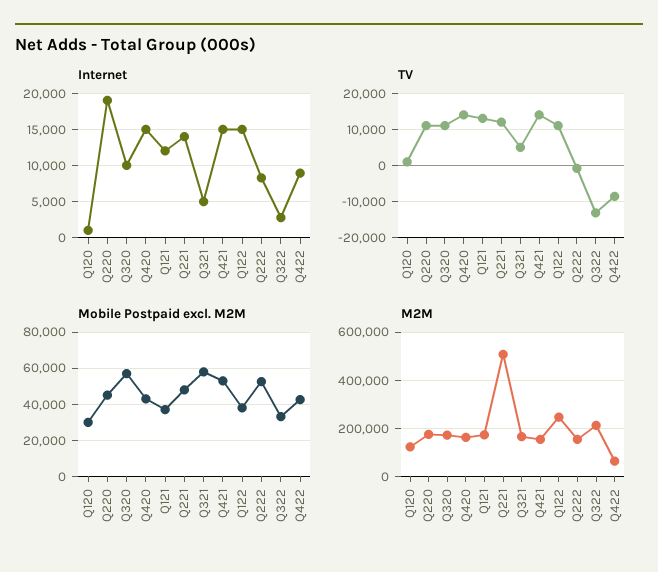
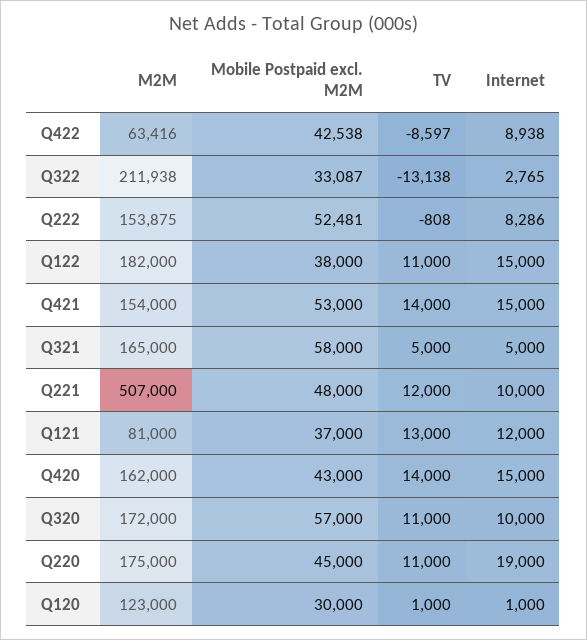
Internet, Q221: 14000 -> 10000
M2M, Q121: 175000 -> 81000
M2M, Q122: 250000 -> 182000

